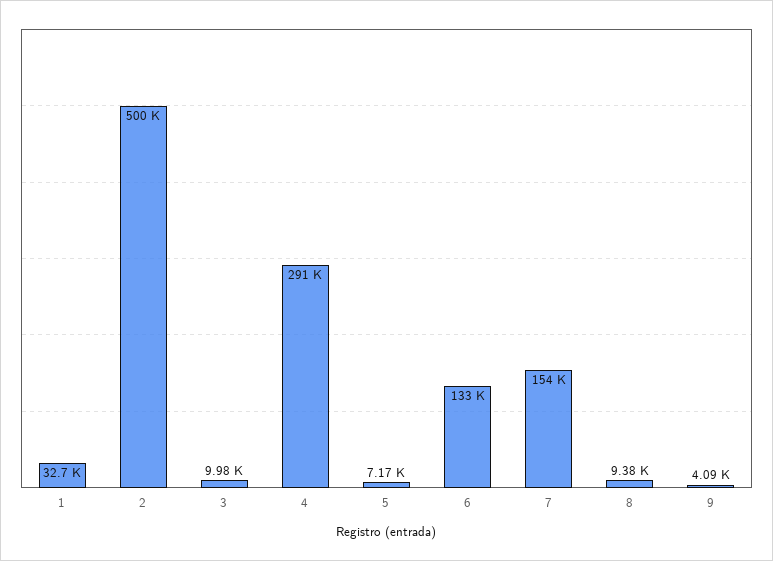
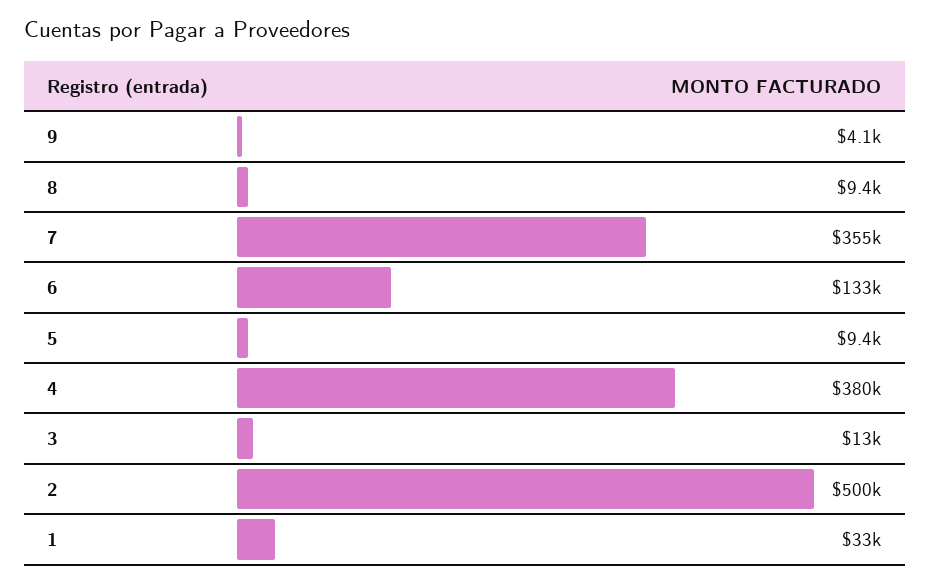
3: 9980 -> 13000
4: 291000 -> 380000
5: 7170 -> 9400
7: 154000 -> 355000

